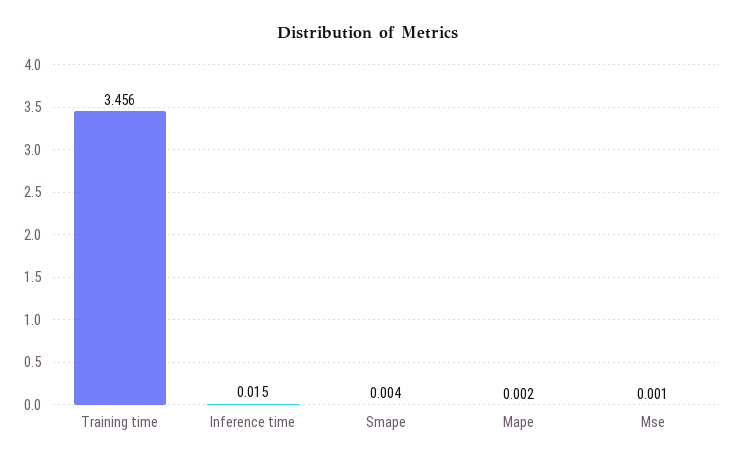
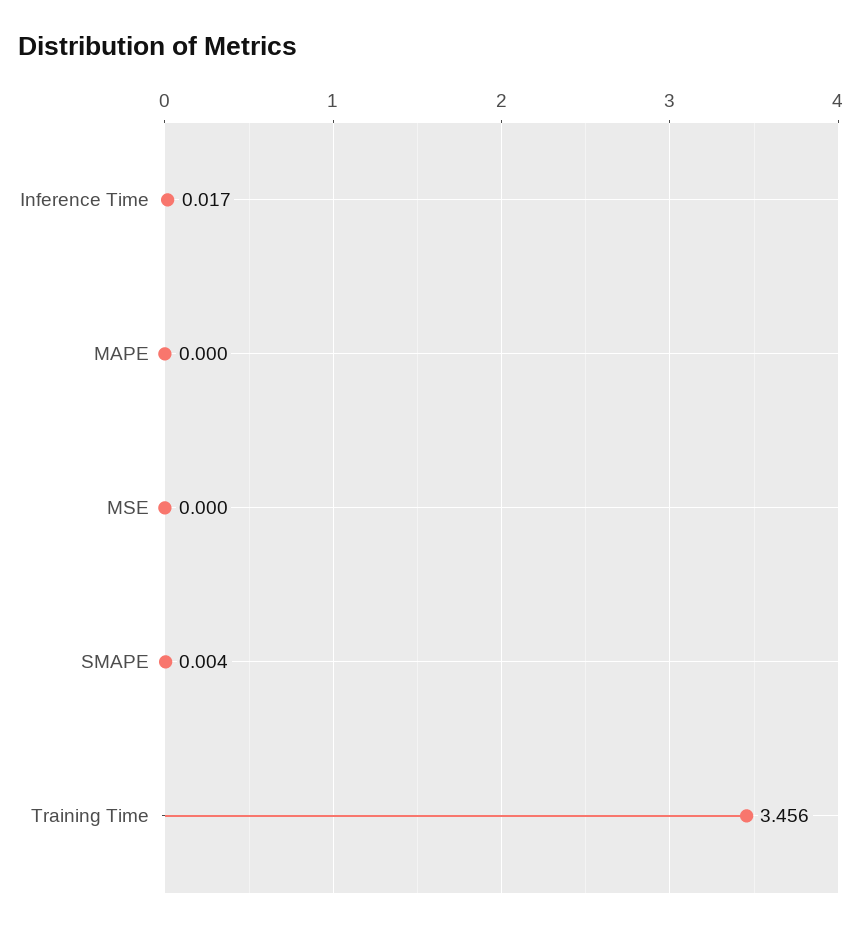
Inference time: 0.015 -> 0.017
Mape: 0.002 -> 0
Mse: 0.001 -> 0

